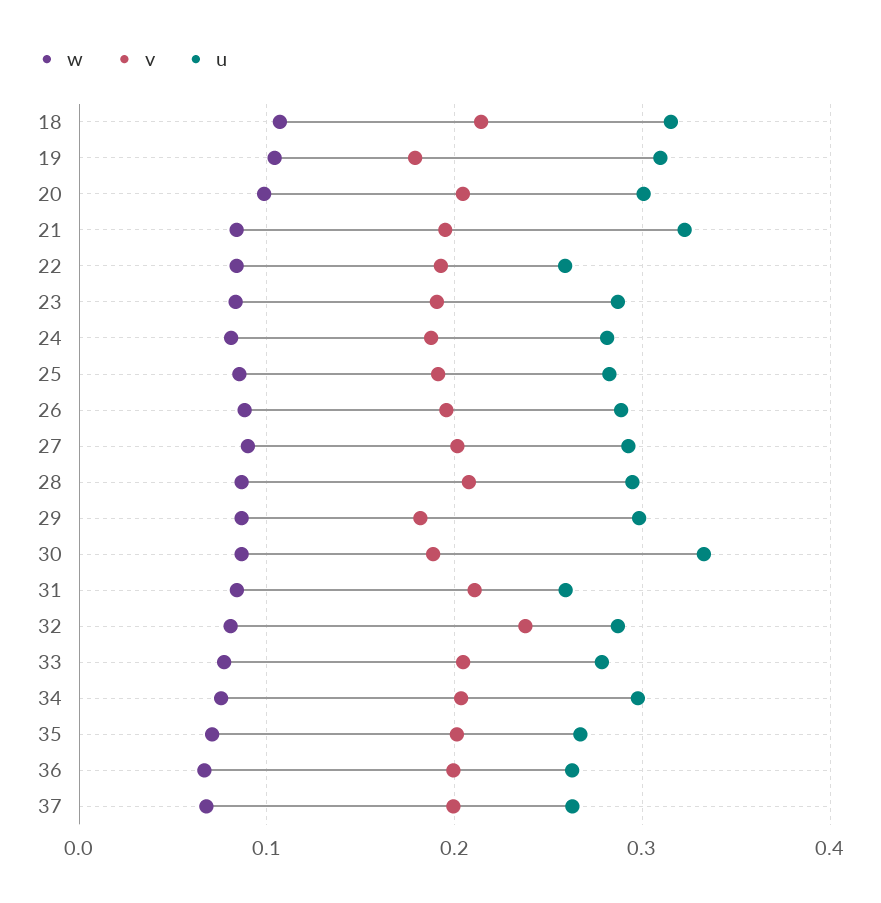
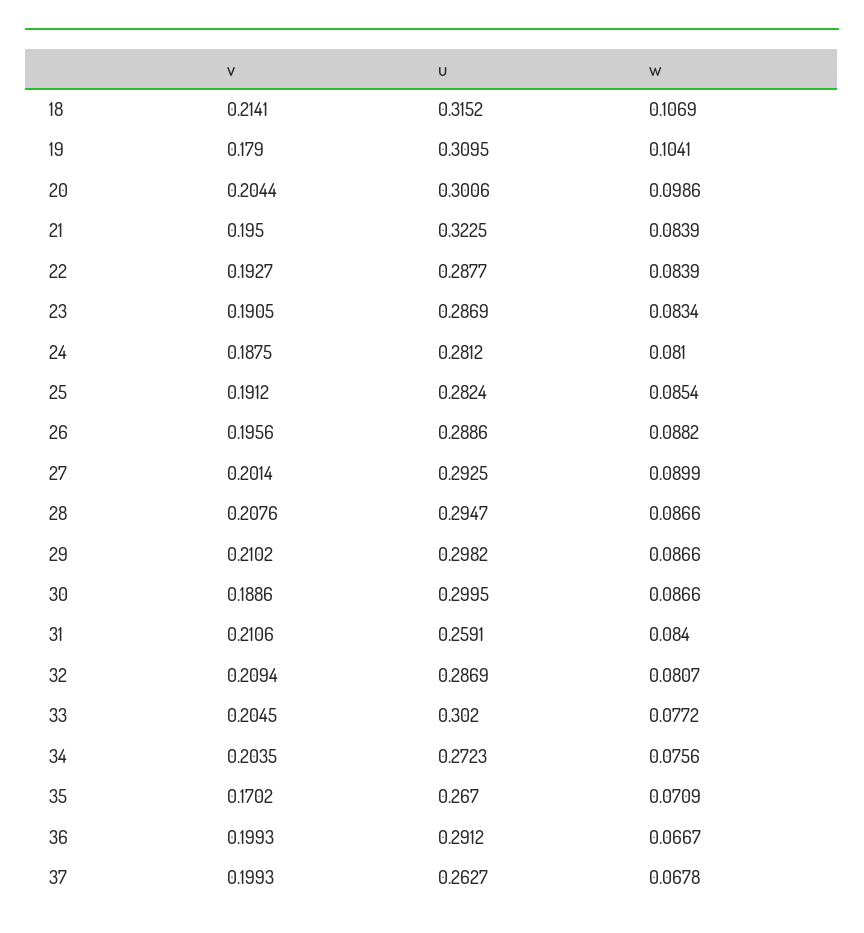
u, 22: 0.26 -> 0.2877
v, 29: 0.18 -> 0.2102
u, 30: 0.33 -> 0.2995
v, 32: 0.24 -> 0.2094
u, 33: 0.28 -> 0.302
u, 34: 0.3 -> 0.2723
v, 35: 0.2 -> 0.1702
u, 36: 0.26 -> 0.2912

